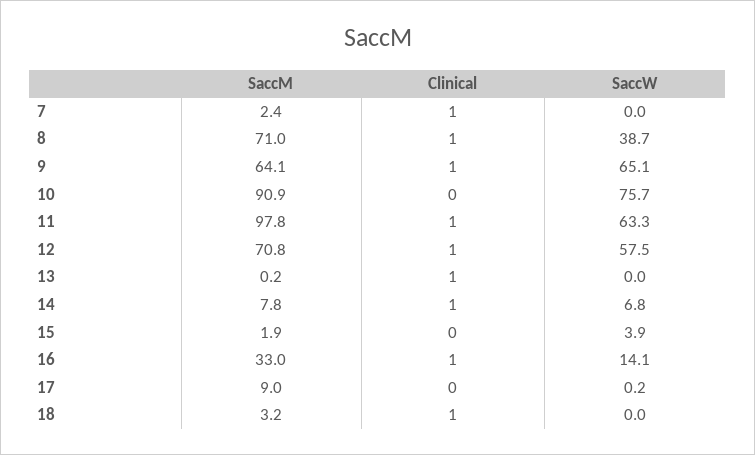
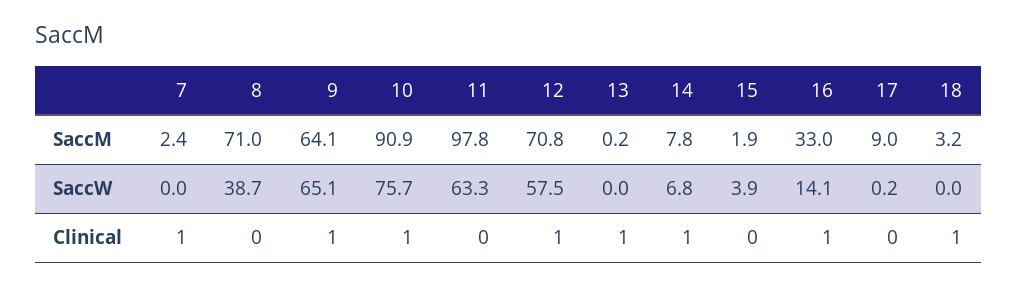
Clinical, 8: 1 -> 0
Clinical, 10: 0 -> 1
Clinical, 11: 1 -> 0

